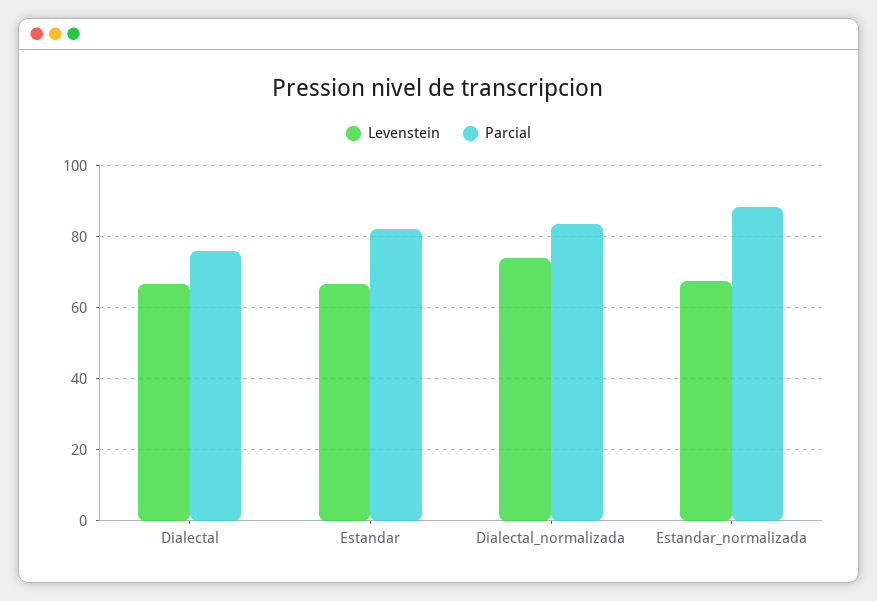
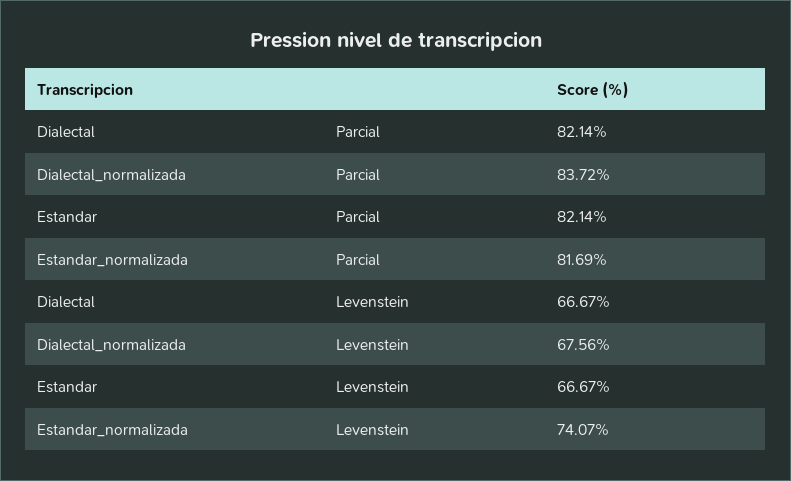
Parcial, Dialectal: 76 -> 82.14
Levenstein, Dialectal_normalizada: 74 -> 67.56
Levenstein, Estandar_normalizada: 68 -> 74.07
Parcial, Estandar_normalizada: 88 -> 81.69

